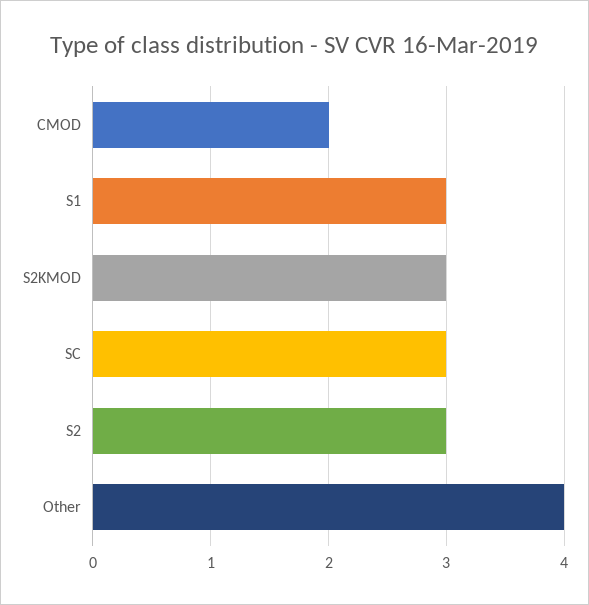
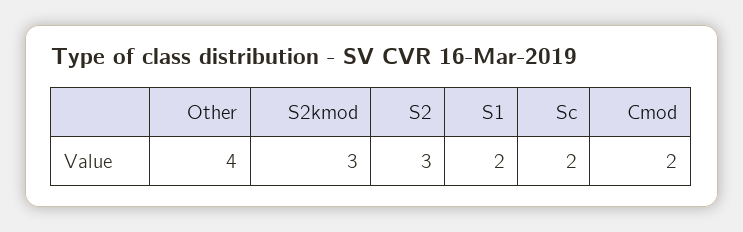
S1: 3 -> 2
SC: 3 -> 2

